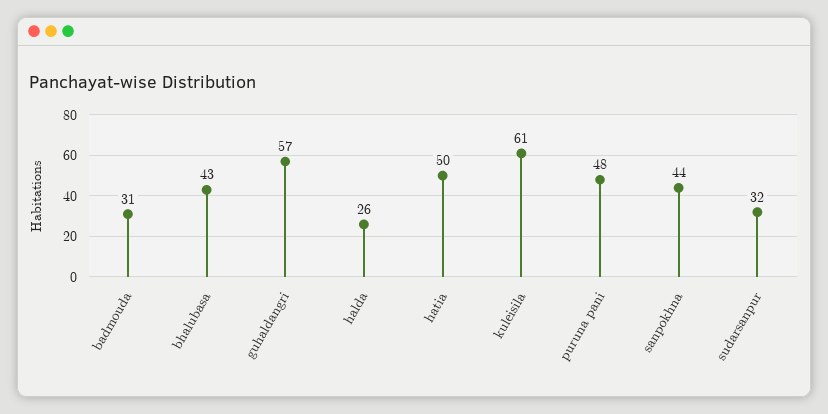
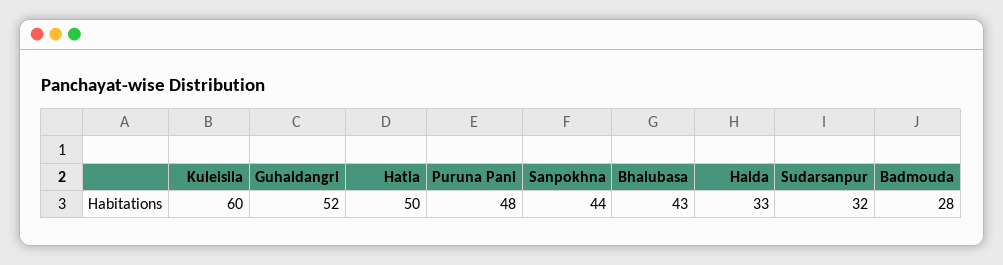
badmouda: 31 -> 28
guhaldangri: 57 -> 52
halda: 26 -> 33
kuleisila: 61 -> 60

